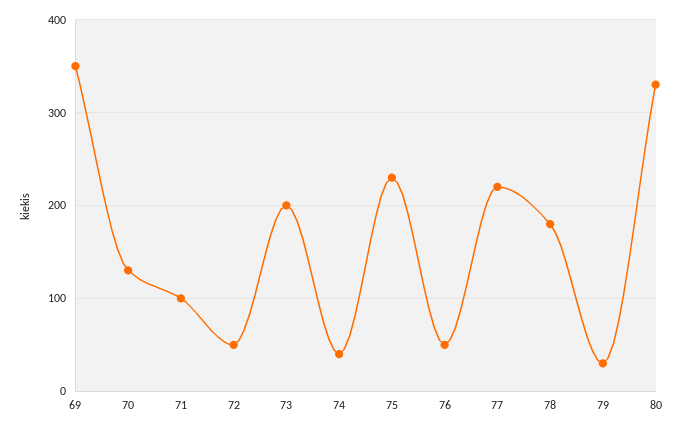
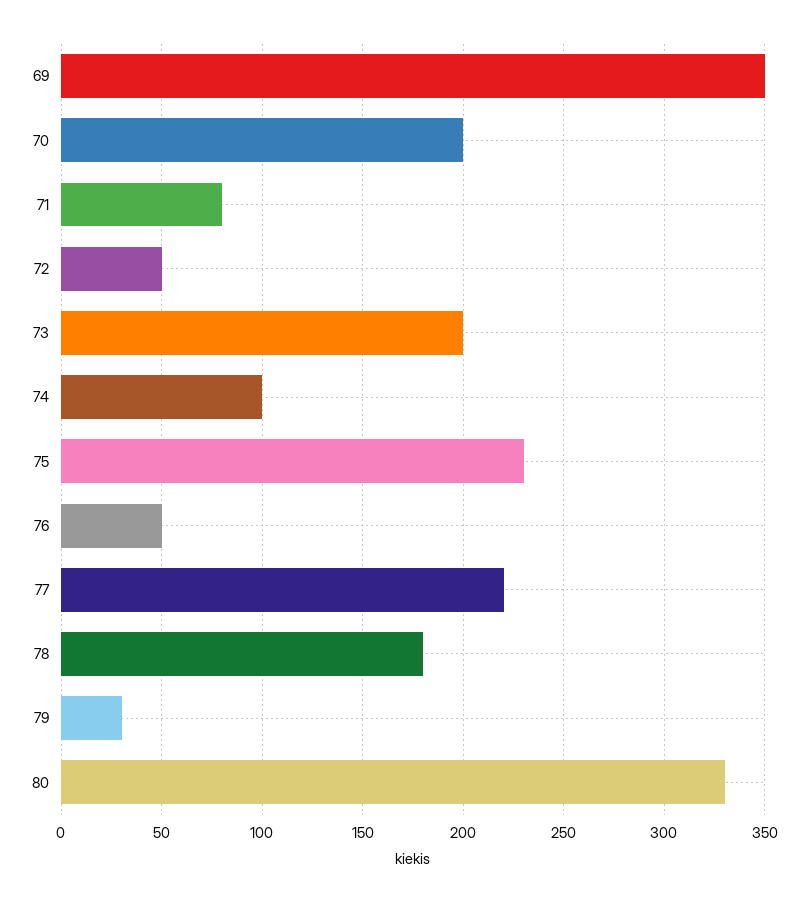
70: 130 -> 200
71: 100 -> 80
74: 40 -> 100

